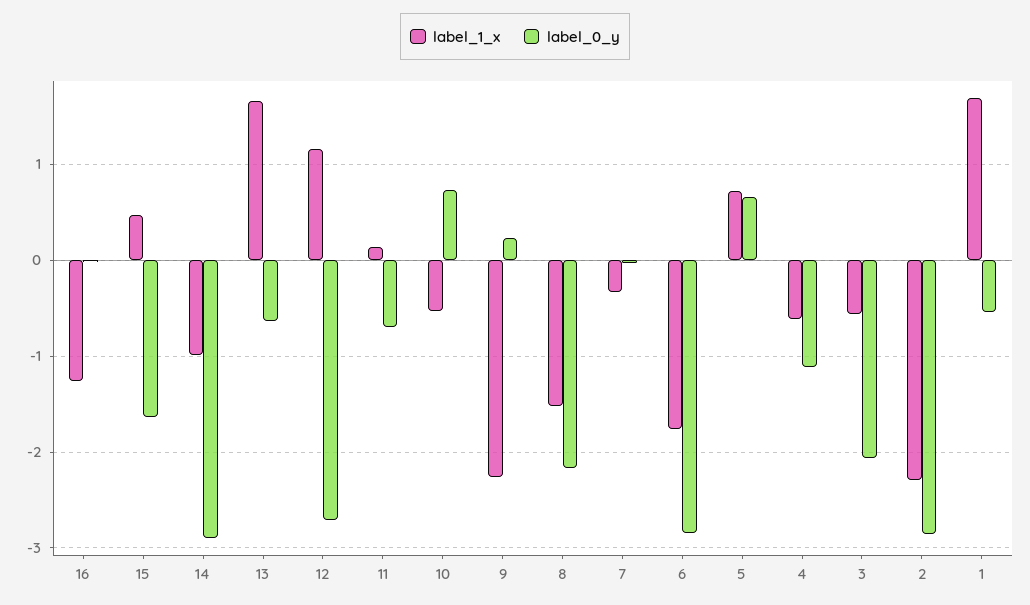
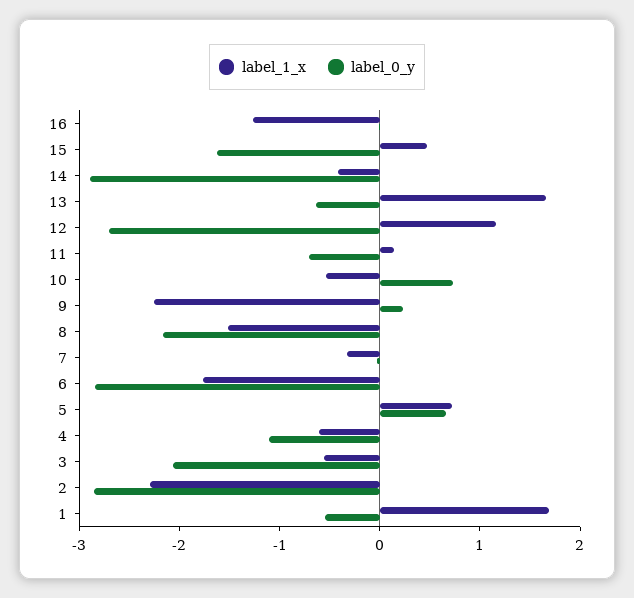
label_1_x, 14: -1 -> -0.4

